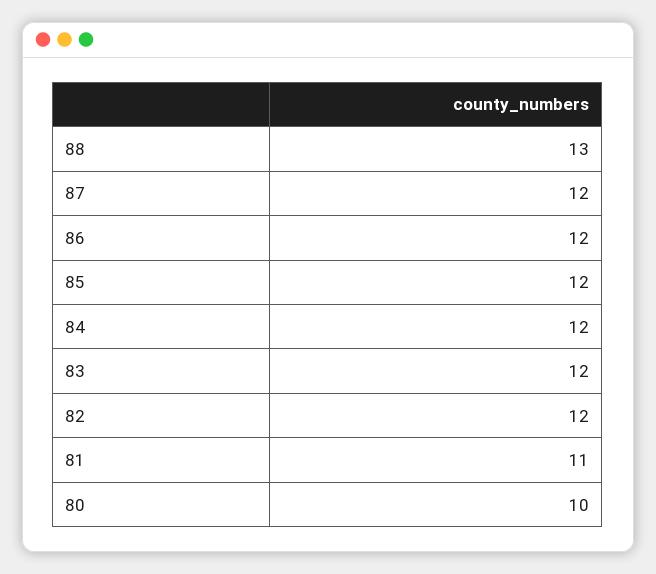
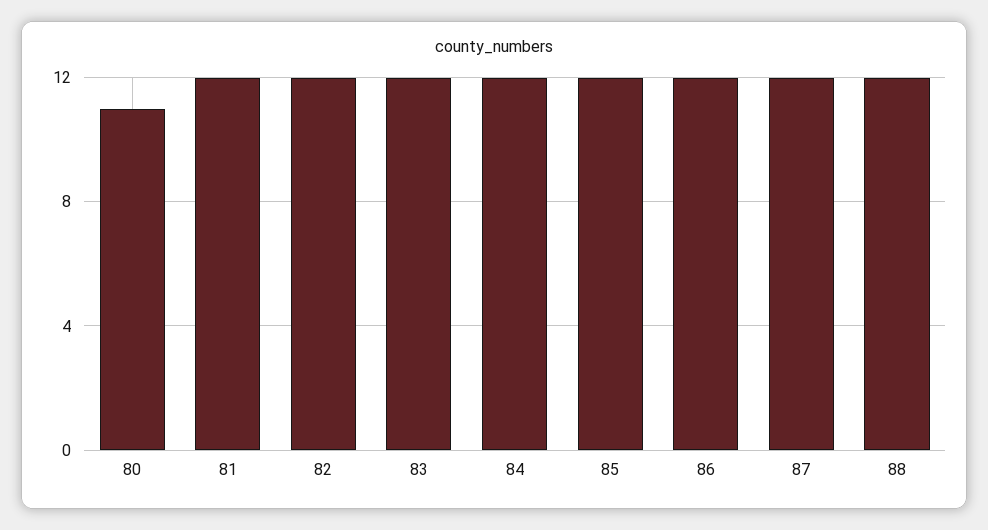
88: 13 -> 12
81: 11 -> 12
80: 10 -> 11

